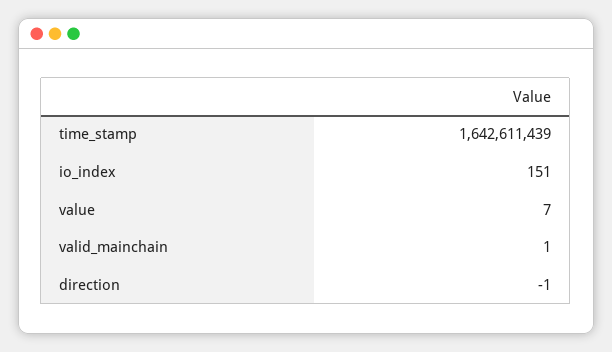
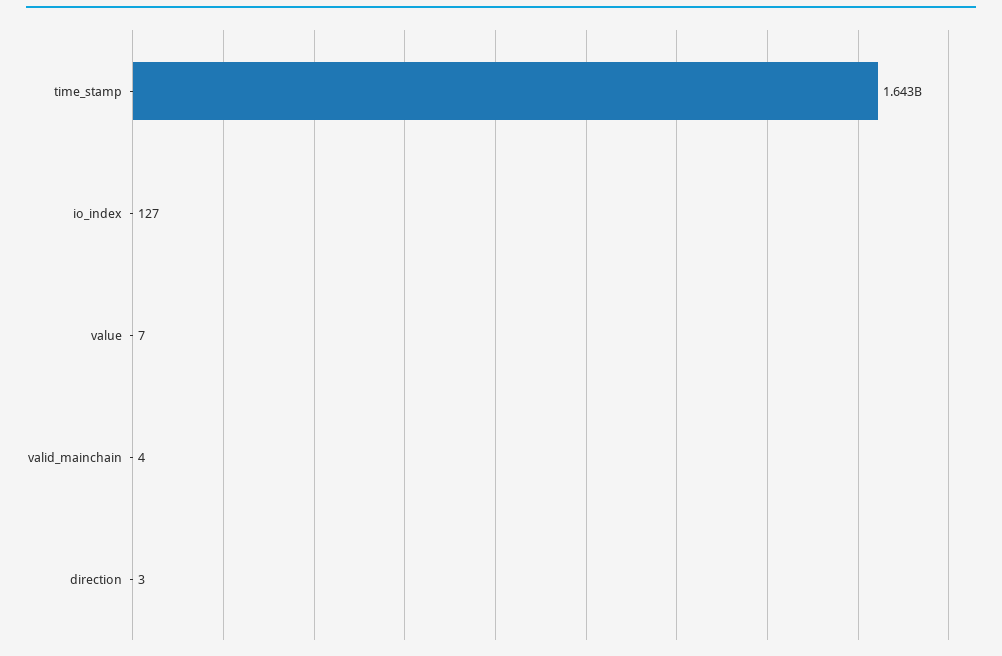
io_index: 151 -> 127
valid_mainchain: 1 -> 4
direction: -1 -> 3

